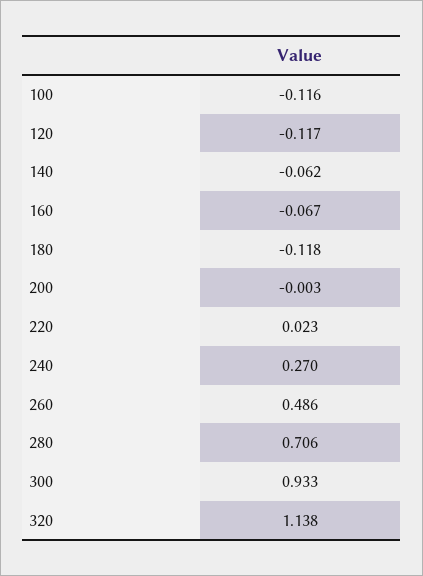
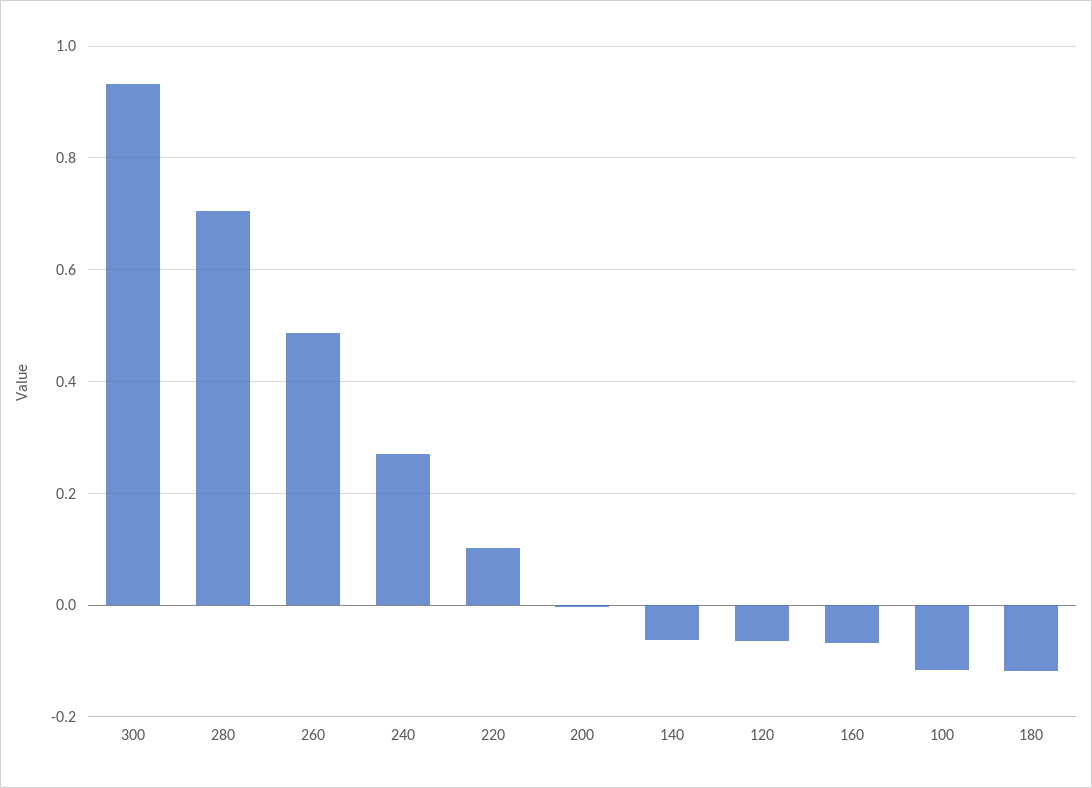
120: -0.117 -> -0.06
220: 0.023 -> 0.1
320: 1.138 -> none

